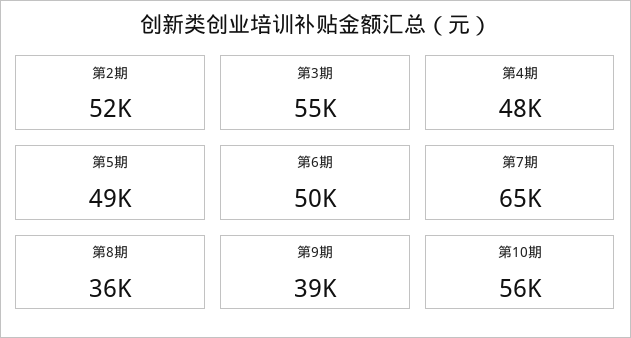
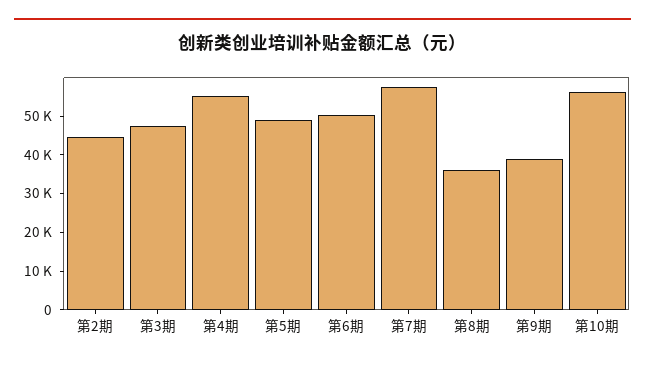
第2期: 52000 -> 45000
第3期: 55000 -> 47500
第4期: 48000 -> 55000
第7期: 65000 -> 57500

